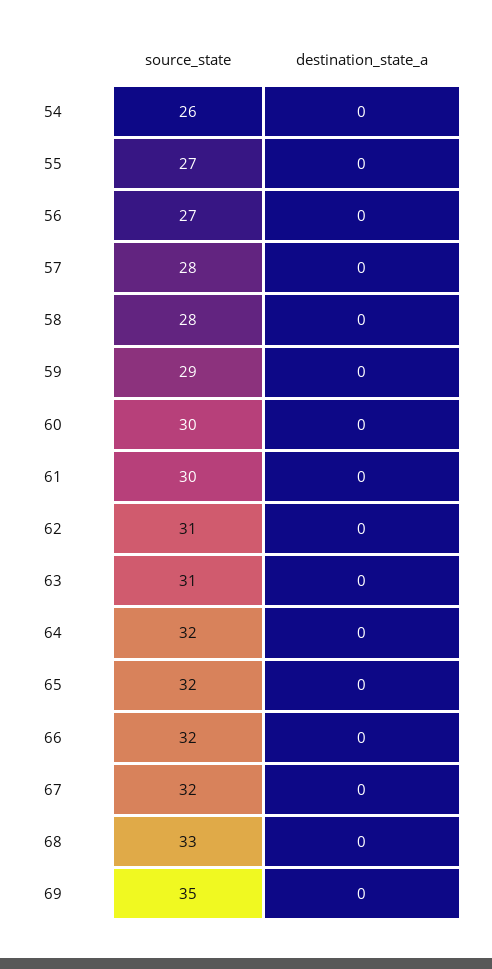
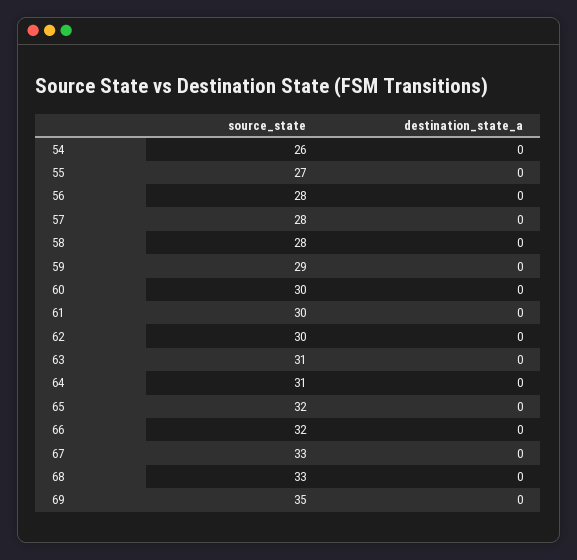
source_state, 56: 27 -> 28
source_state, 62: 31 -> 30
source_state, 64: 32 -> 31
source_state, 67: 32 -> 33

